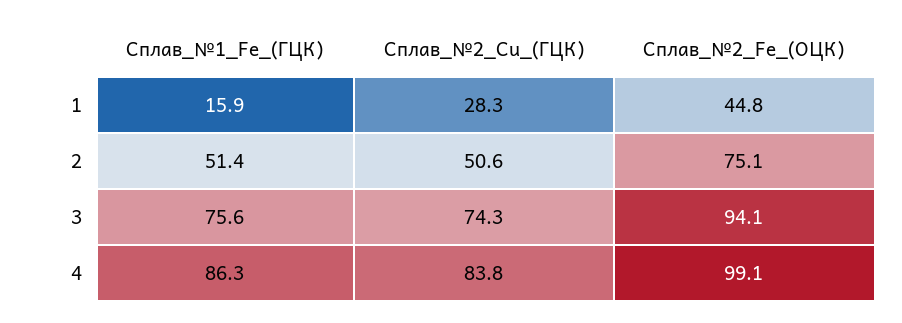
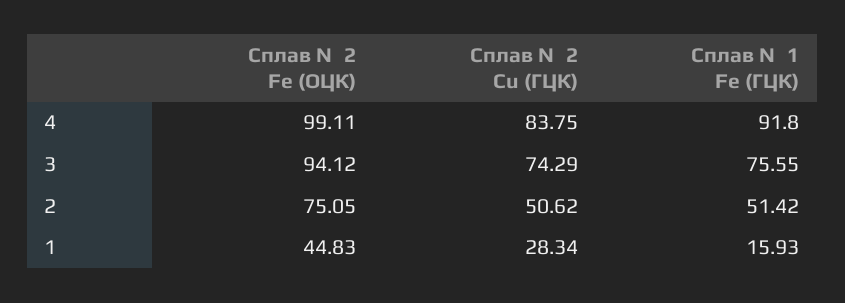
Сплав_№1_Fe_(ГЦК), 4: 86.3 -> 91.8

